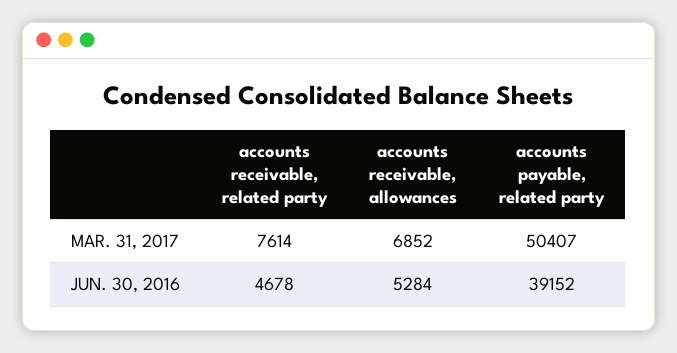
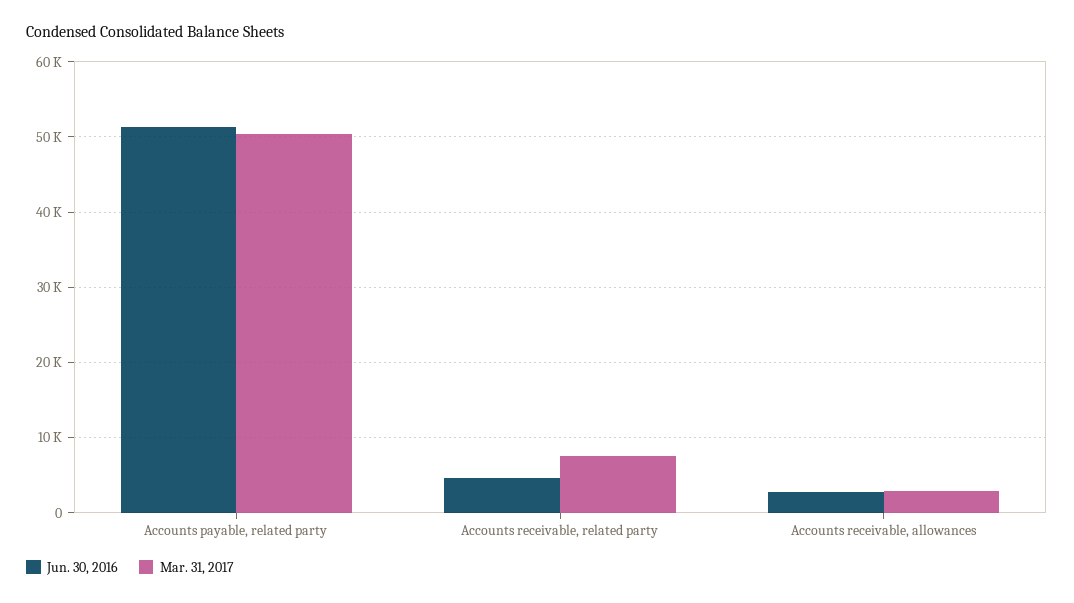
MAR. 31, 2017, accounts receivable, allowances: 6852 -> 3000
JUN. 30, 2016, accounts receivable, allowances: 5284 -> 3000
JUN. 30, 2016, accounts payable, related party: 39152 -> 51000

